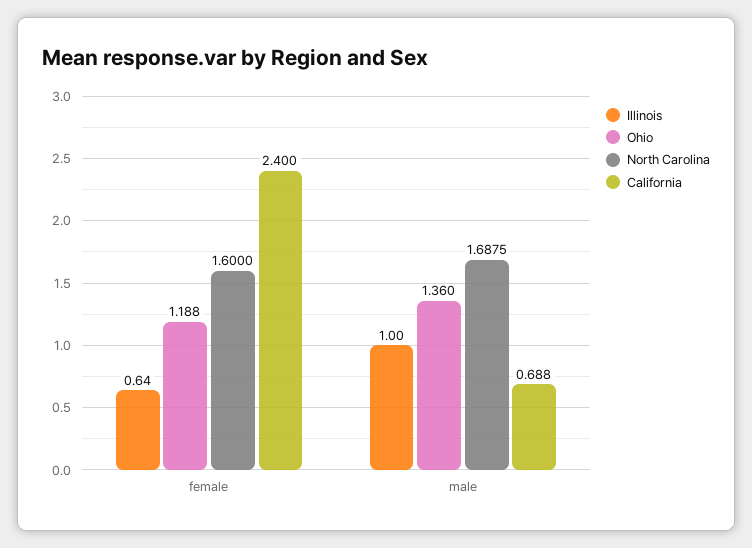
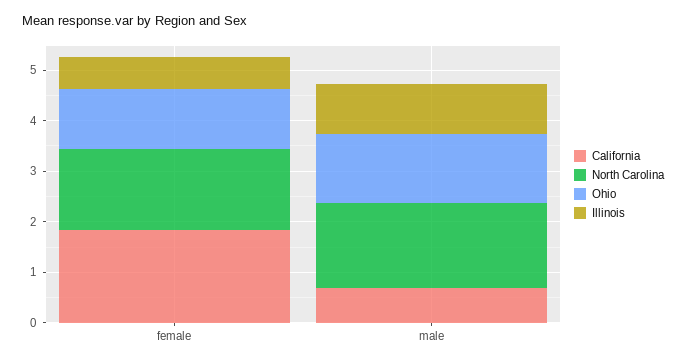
California, female: 2.4 -> 1.8

